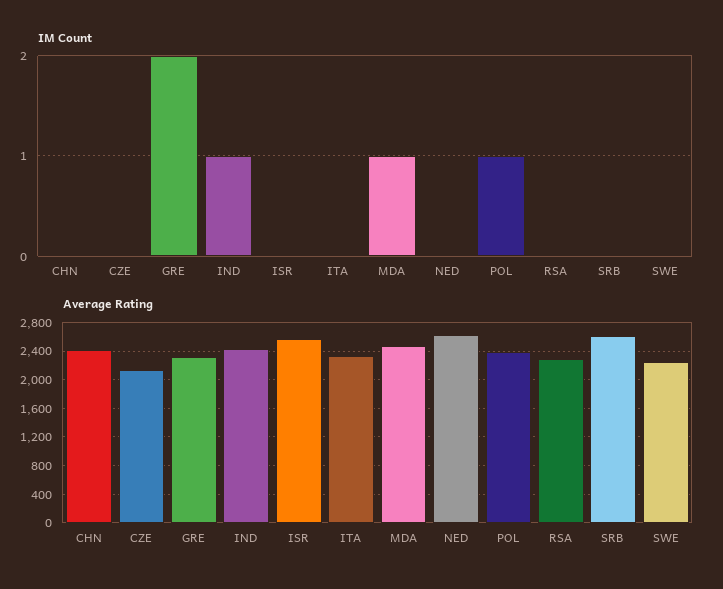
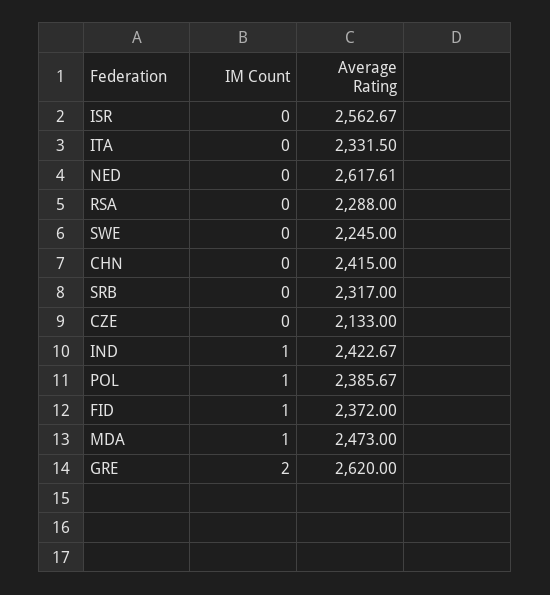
Average Rating, GRE: 2300 -> 2620
Average Rating, SRB: 2600 -> 2317
IM Count, FID: none -> 1
Average Rating, FID: none -> 2372

